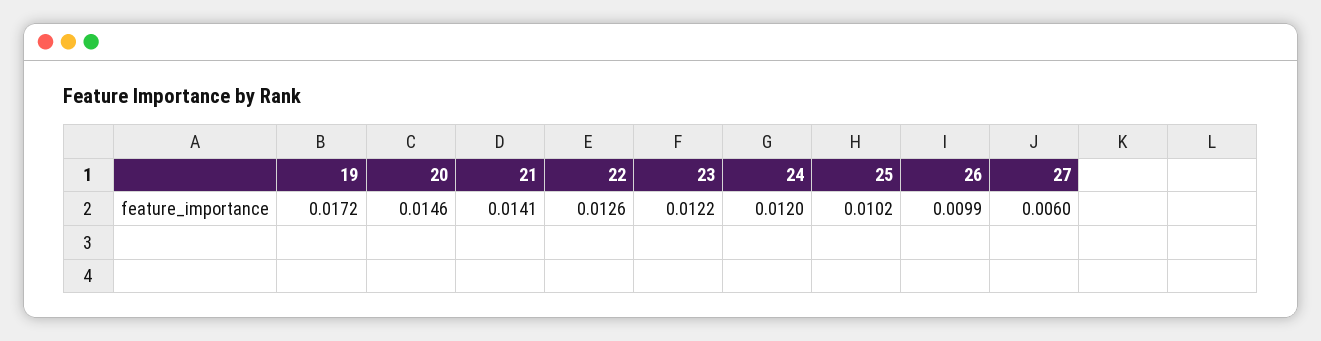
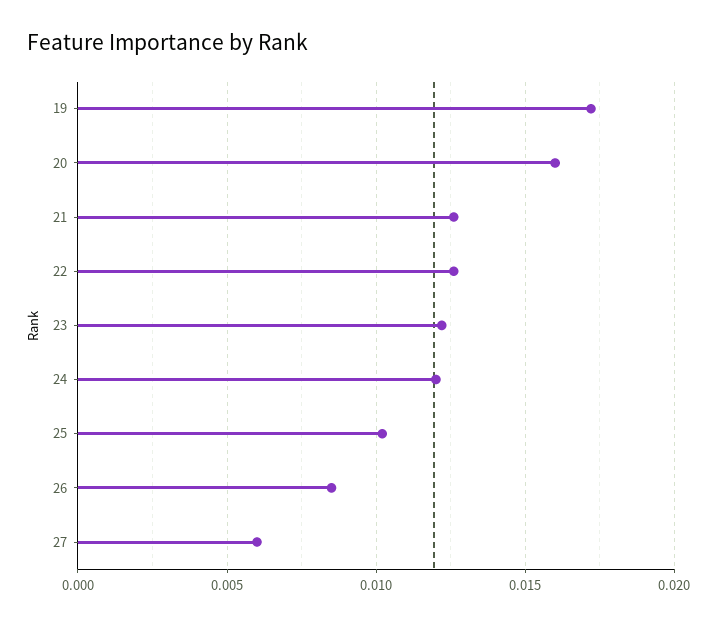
20: 0.0146 -> 0.016
21: 0.0141 -> 0.0125
26: 0.0099 -> 0.0085

